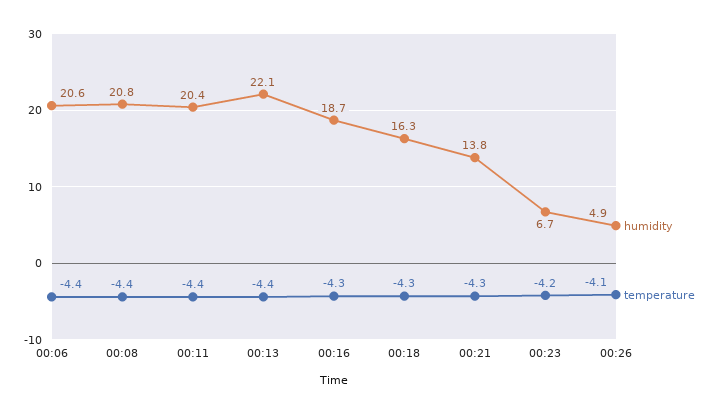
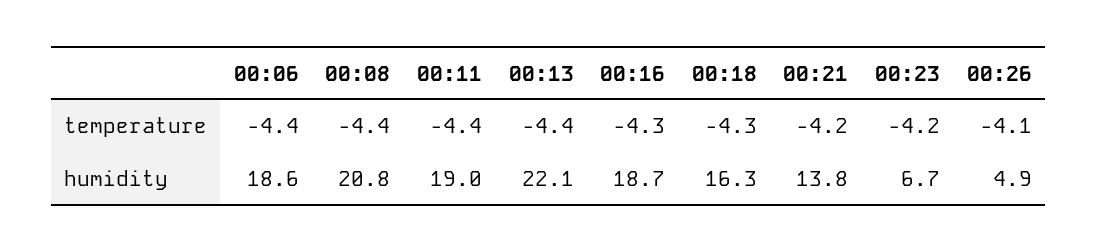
humidity, 00:06: 20.6 -> 18.6
humidity, 00:11: 20.4 -> 19
temperature, 00:21: -4.3 -> -4.2

